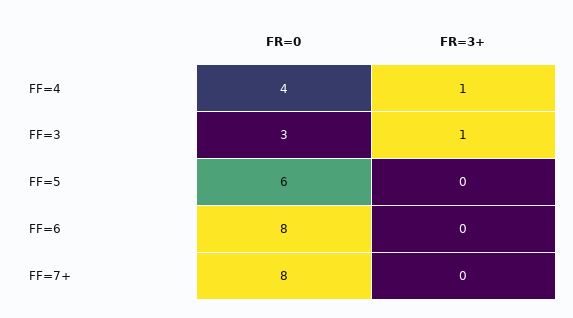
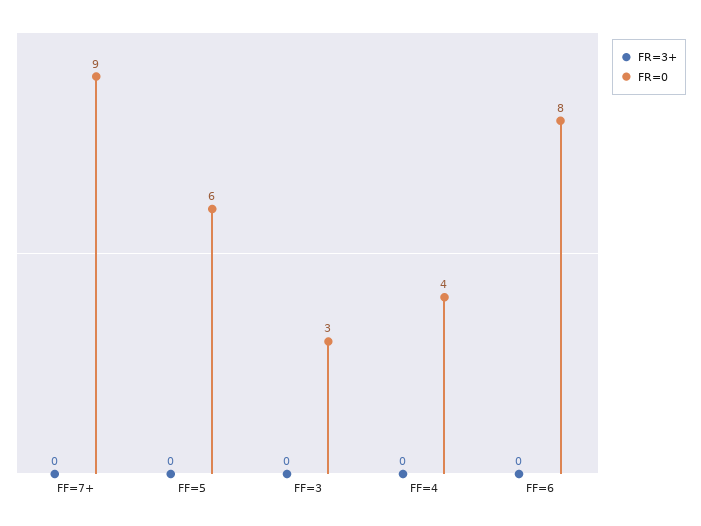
FR=3+, FF=4: 1 -> 0
FR=3+, FF=3: 1 -> 0
FR=0, FF=7+: 8 -> 9

